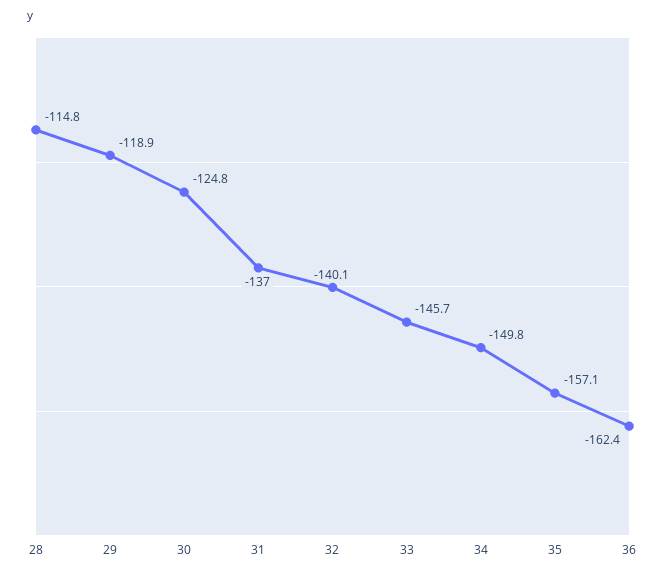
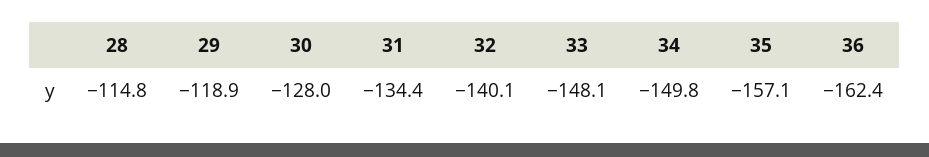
30: -124.8 -> -128
31: -137 -> -134.4
33: -145.7 -> -148.1

